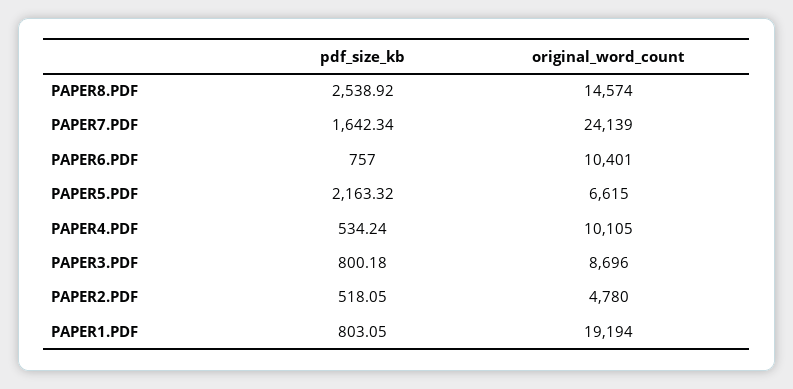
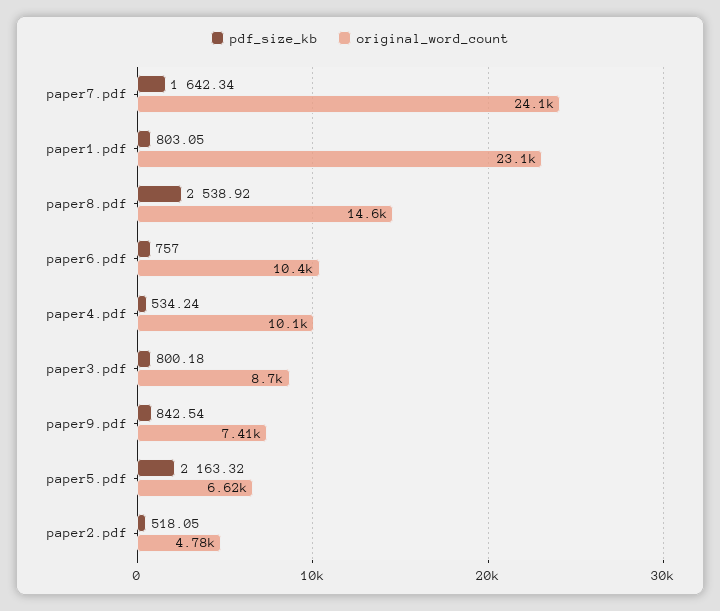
original_word_count, PAPER1.PDF: 19194 -> 23100
pdf_size_kb, paper9.pdf: none -> 842.54
original_word_count, paper9.pdf: none -> 7410

